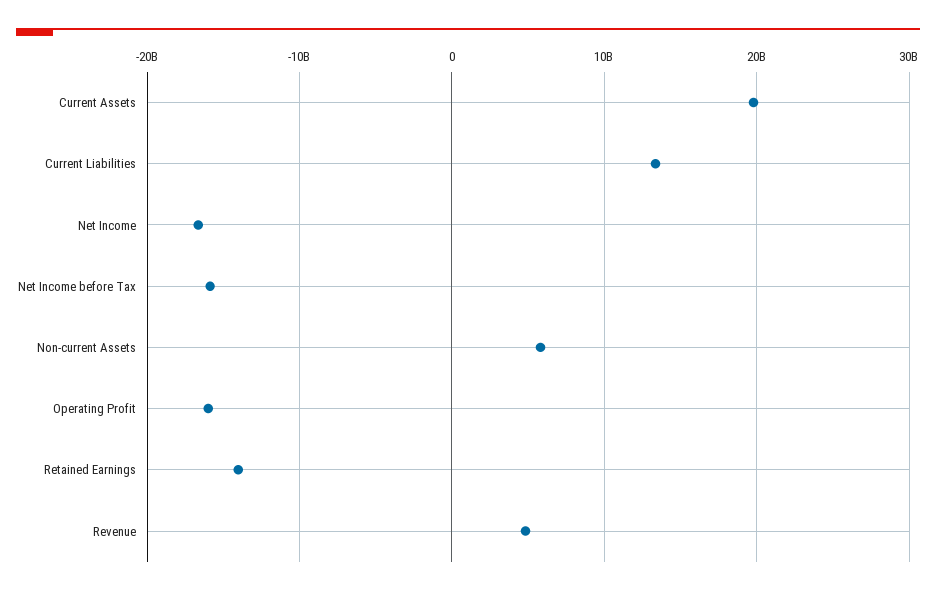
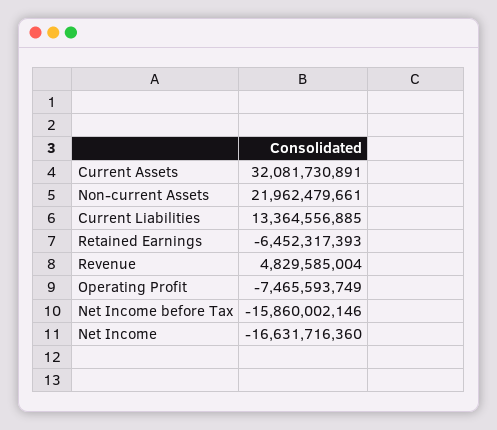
Current Assets: 20000000000 -> 32081730891
Non-current Assets: 6000000000 -> 21962479661
Operating Profit: -16000000000 -> -7465593749
Retained Earnings: -14000000000 -> -6452317393

